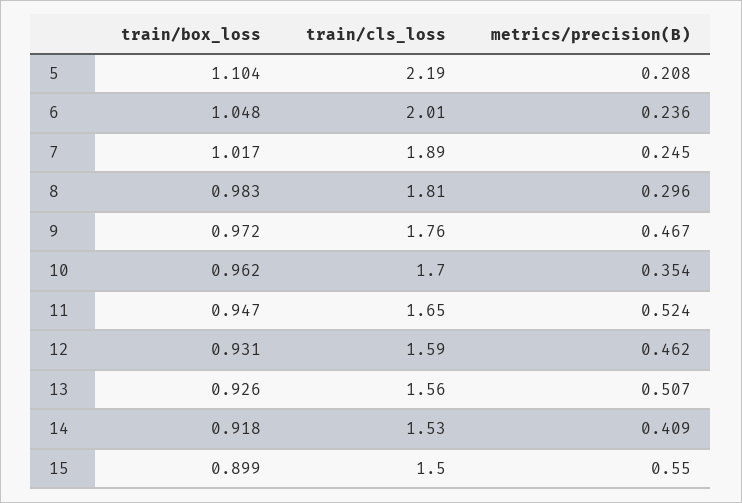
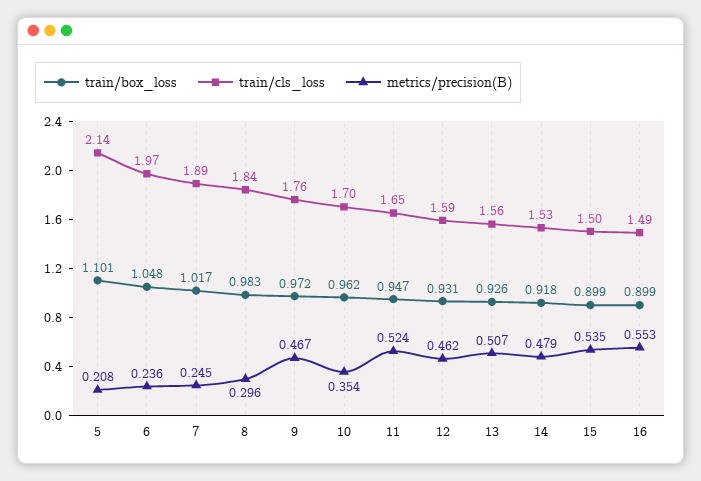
train/box_loss, 5: 1.104 -> 1.101
train/cls_loss, 5: 2.19 -> 2.14
train/cls_loss, 6: 2.01 -> 1.97
train/cls_loss, 8: 1.81 -> 1.84
metrics/precision(B), 14: 0.409 -> 0.479
metrics/precision(B), 15: 0.55 -> 0.535
train/box_loss, 16: none -> 0.899
train/cls_loss, 16: none -> 1.49
metrics/precision(B), 16: none -> 0.553

